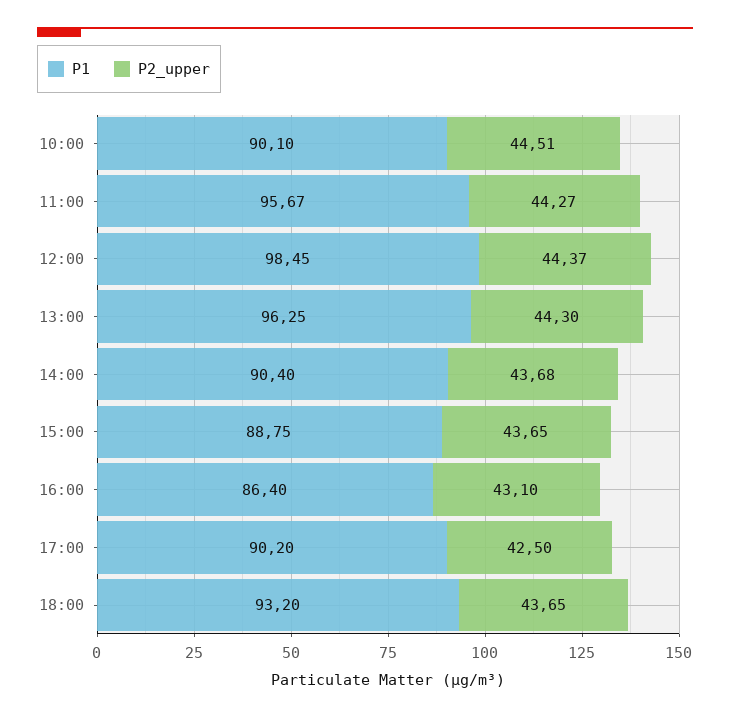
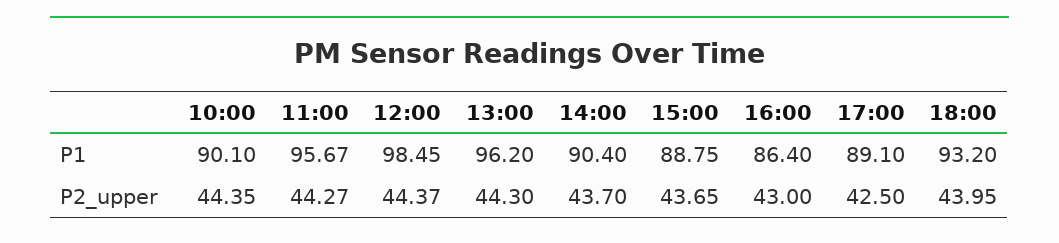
P2_upper, 10:00: 44.51 -> 44.35
P1, 13:00: 96.25 -> 96.2
P2_upper, 14:00: 43.68 -> 43.7
P2_upper, 16:00: 43.1 -> 43
P1, 17:00: 90.2 -> 89.1
P2_upper, 18:00: 43.65 -> 43.95

